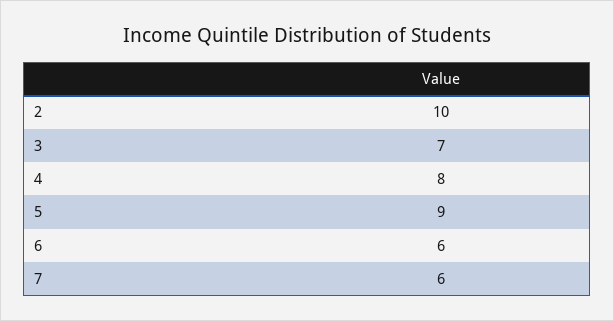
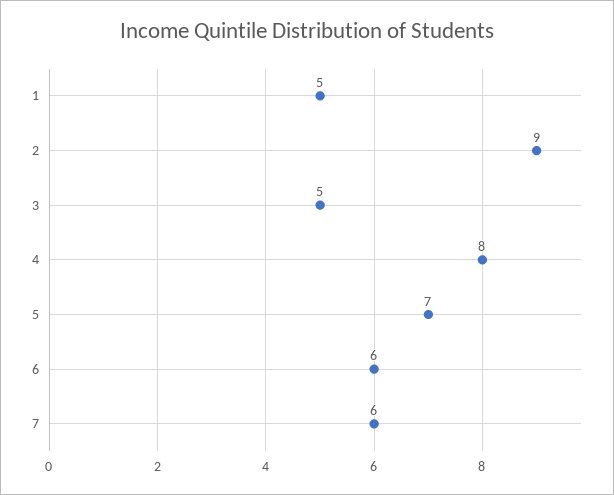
2: 10 -> 9
3: 7 -> 5
5: 9 -> 7
1: none -> 5

